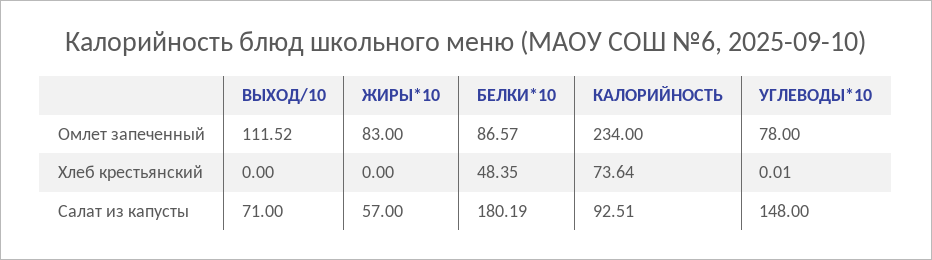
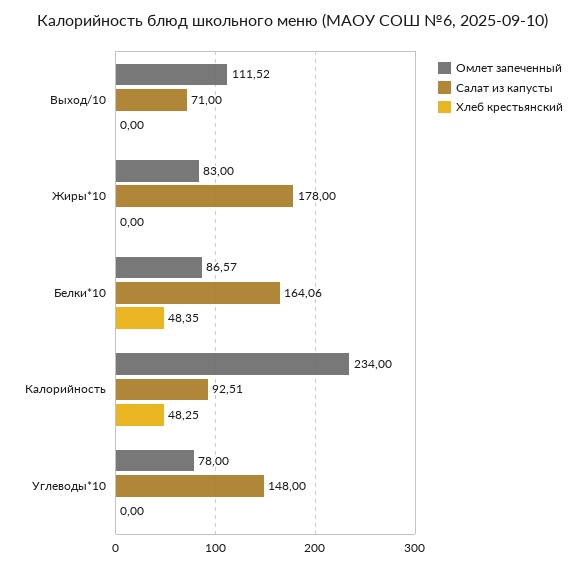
Хлеб крестьянский, КАЛОРИЙНОСТЬ: 73.64 -> 48.25
Хлеб крестьянский, УГЛЕВОДЫ*10: 0.01 -> 0
Салат из капусты, ЖИРЫ*10: 57 -> 178
Салат из капусты, БЕЛКИ*10: 180.19 -> 164.06

